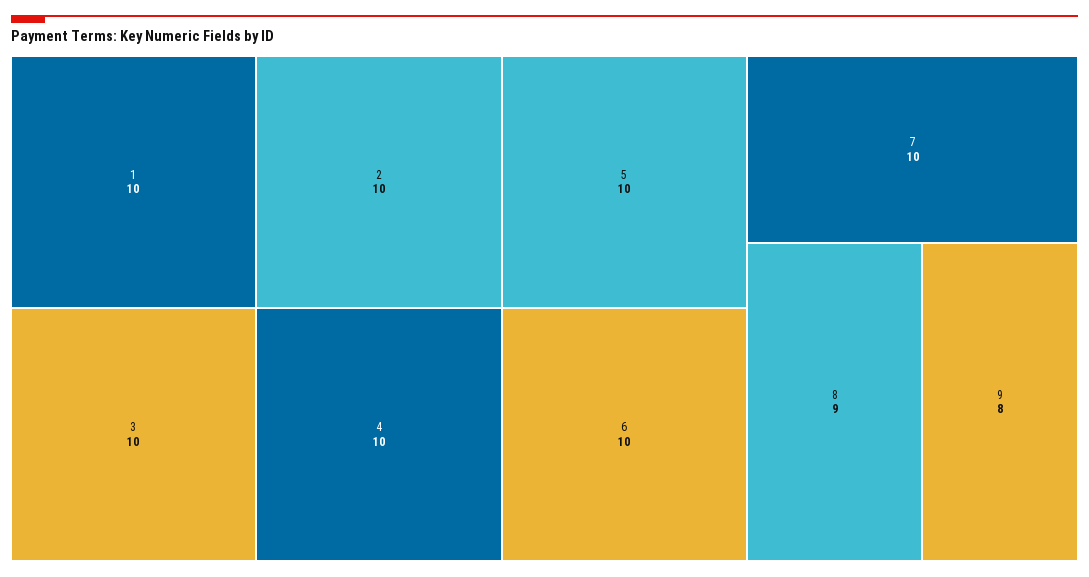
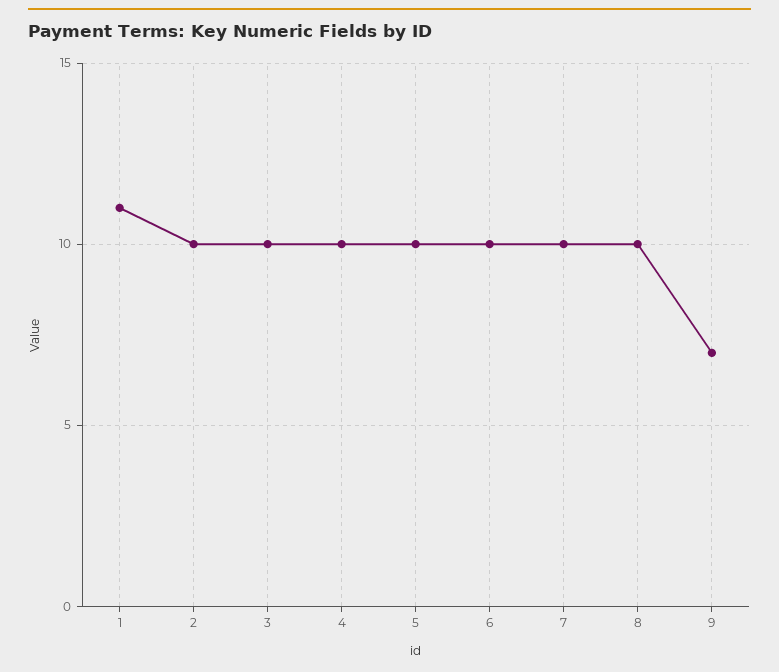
1: 10 -> 11
8: 9 -> 10
9: 8 -> 7

